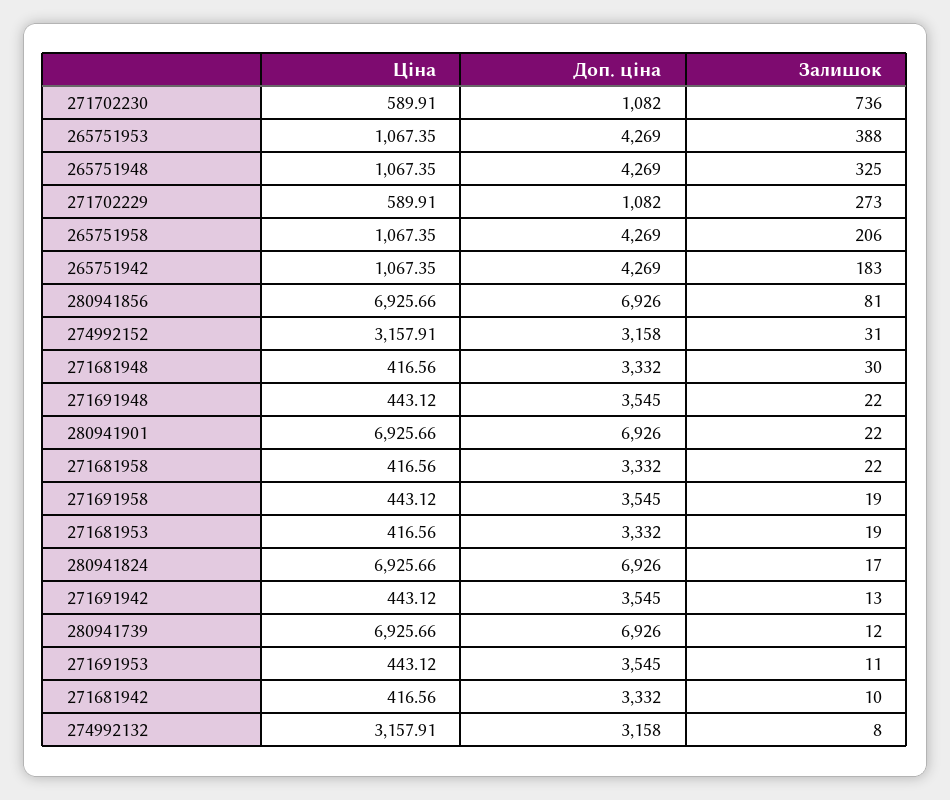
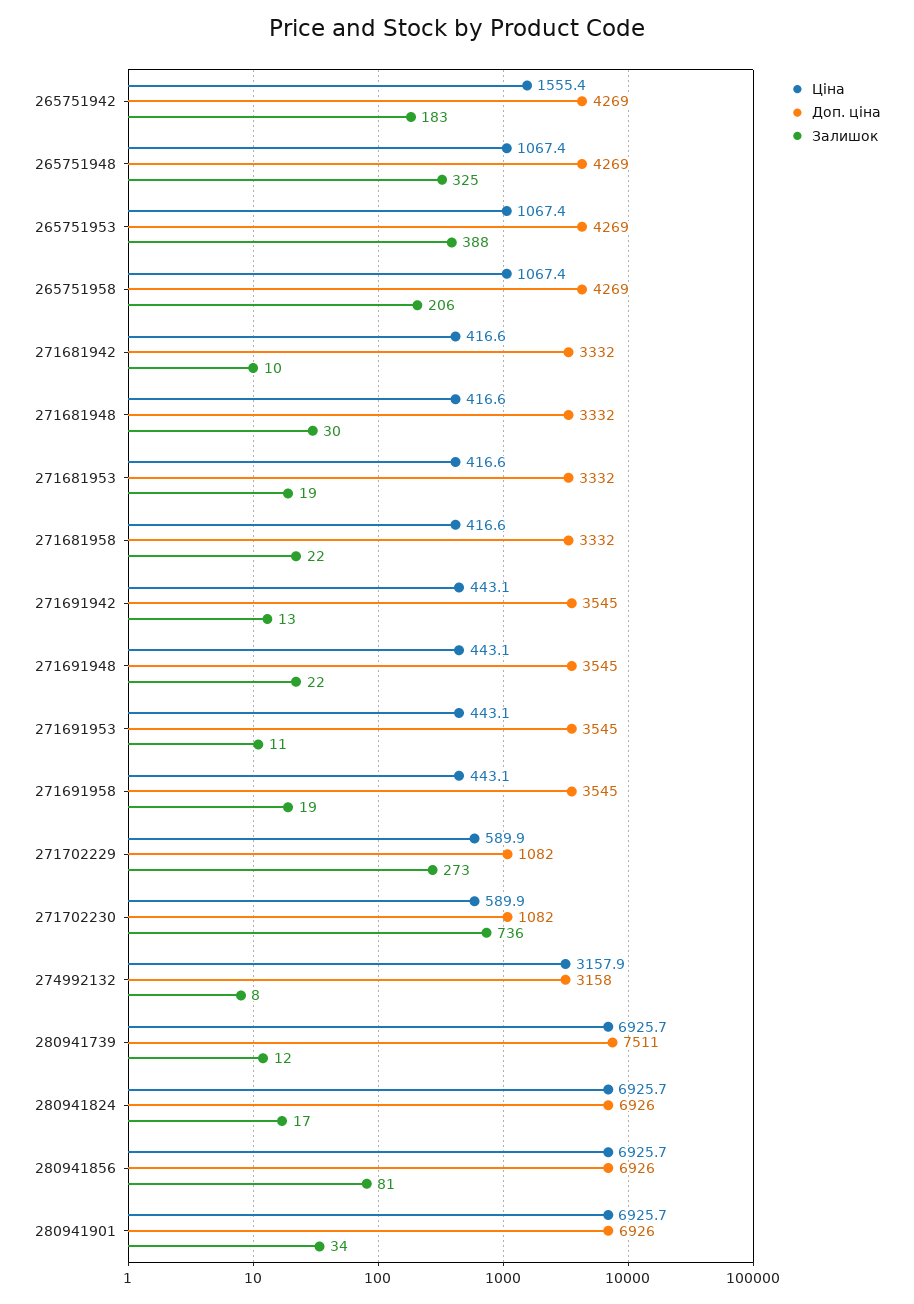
Ціна, 265751942: 1067.35 -> 1555.4
Ціна, 274992152: 3157.91 -> none
Доп. ціна, 274992152: 3158 -> none
Залишок, 274992152: 31 -> none
Залишок, 280941901: 22 -> 34
Доп. ціна, 280941739: 6926 -> 7511

